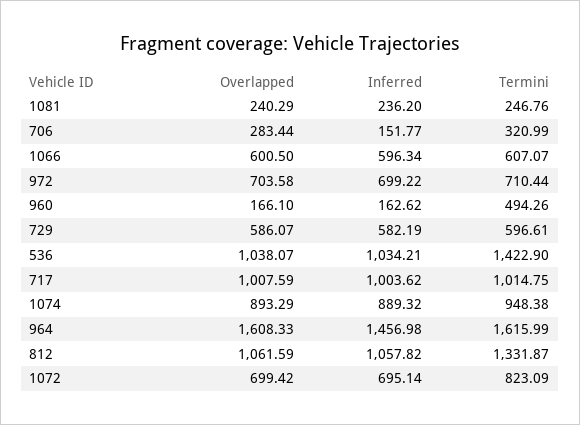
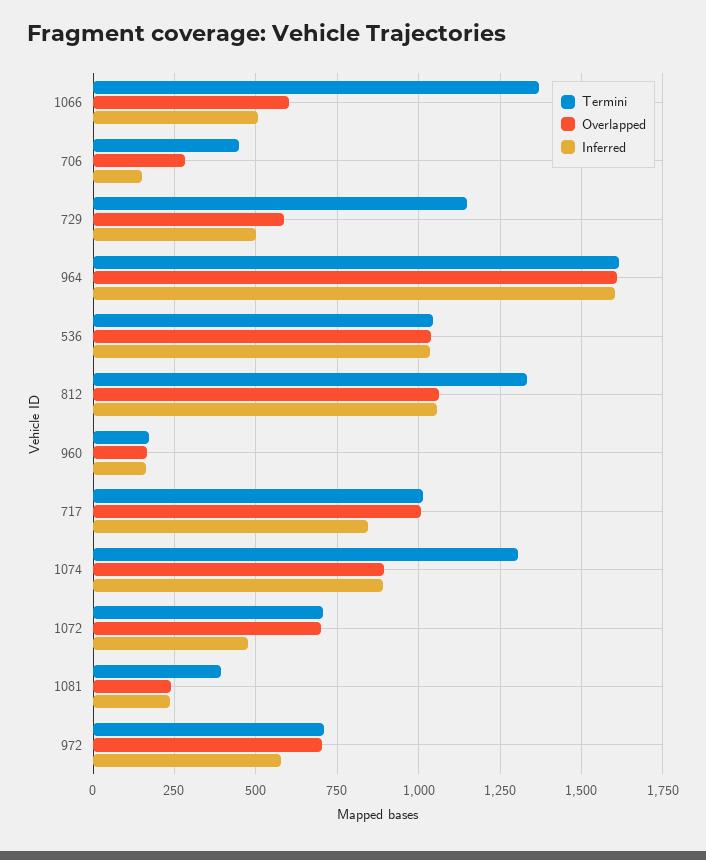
Termini, 1081: 246.76 -> 400
Termini, 706: 320.99 -> 450
Inferred, 1066: 596.34 -> 500
Termini, 1066: 607.07 -> 1375
Inferred, 972: 699.22 -> 575
Termini, 960: 494.26 -> 175
Inferred, 729: 582.19 -> 500
Termini, 729: 596.61 -> 1150
Termini, 536: 1422.9 -> 1050
Inferred, 717: 1003.62 -> 850
Termini, 1074: 948.38 -> 1300
Inferred, 964: 1456.98 -> 1600
Inferred, 1072: 695.14 -> 475
Termini, 1072: 823.09 -> 700

